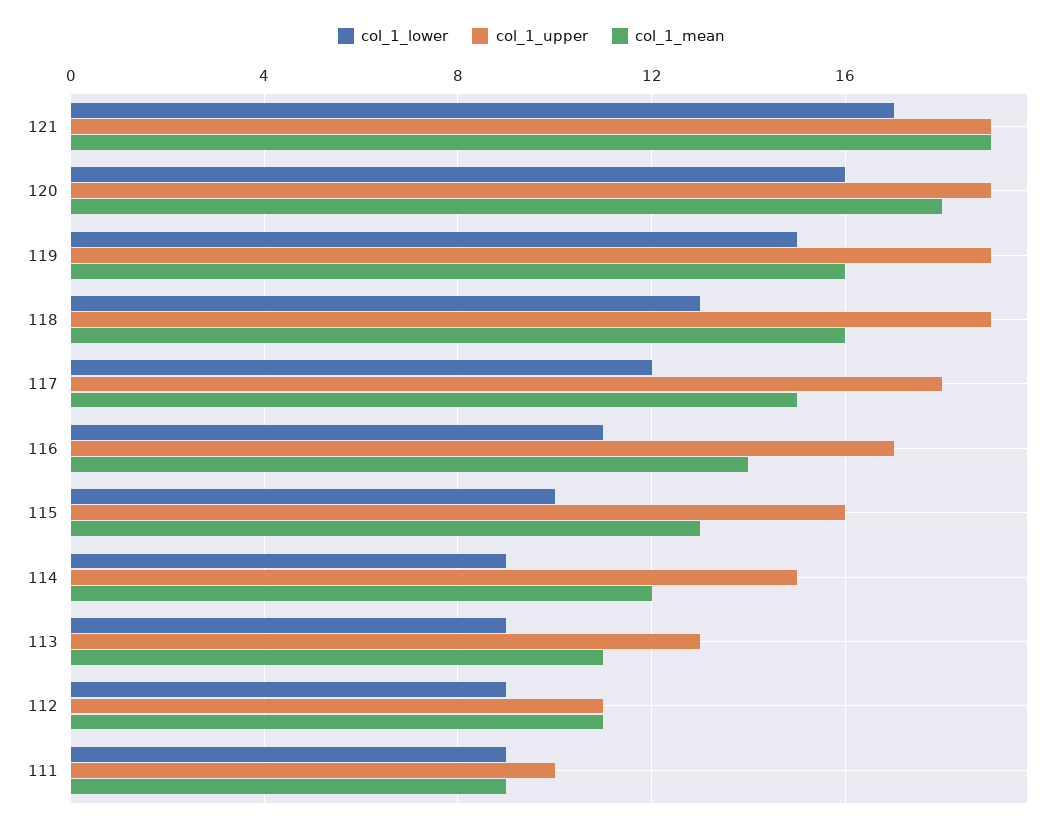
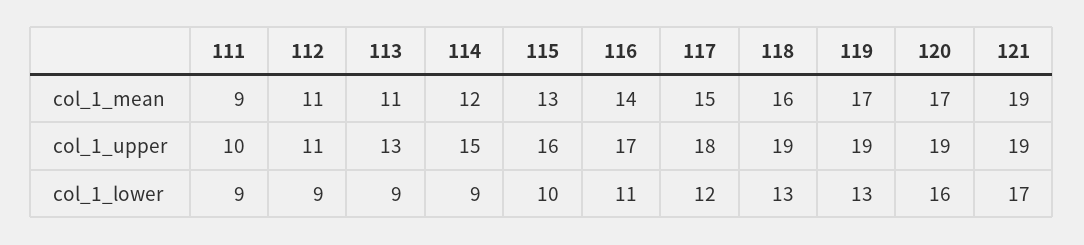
col_1_mean, 120: 18 -> 17
col_1_lower, 119: 15 -> 13
col_1_mean, 119: 16 -> 17

